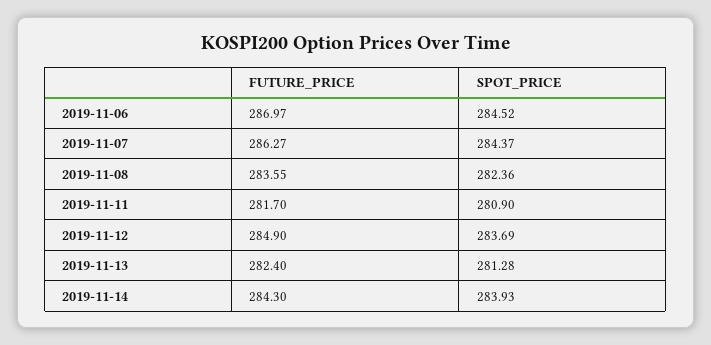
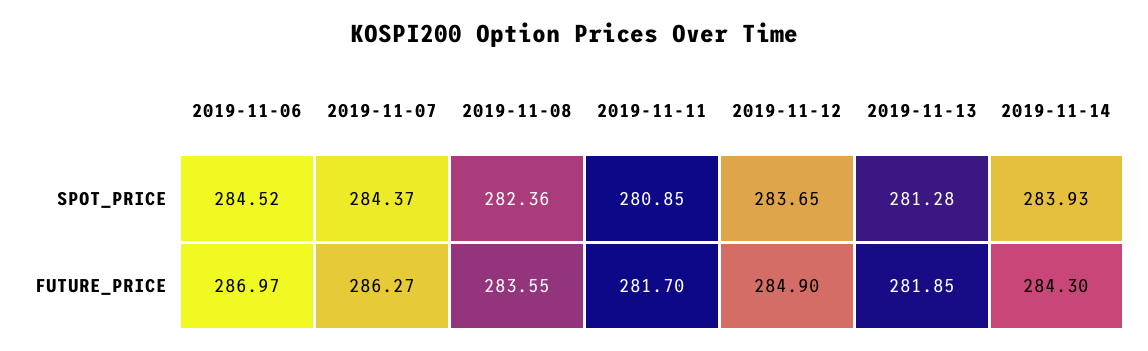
SPOT_PRICE, 2019-11-11: 280.9 -> 280.85
SPOT_PRICE, 2019-11-12: 283.69 -> 283.65
FUTURE_PRICE, 2019-11-13: 282.4 -> 281.85

